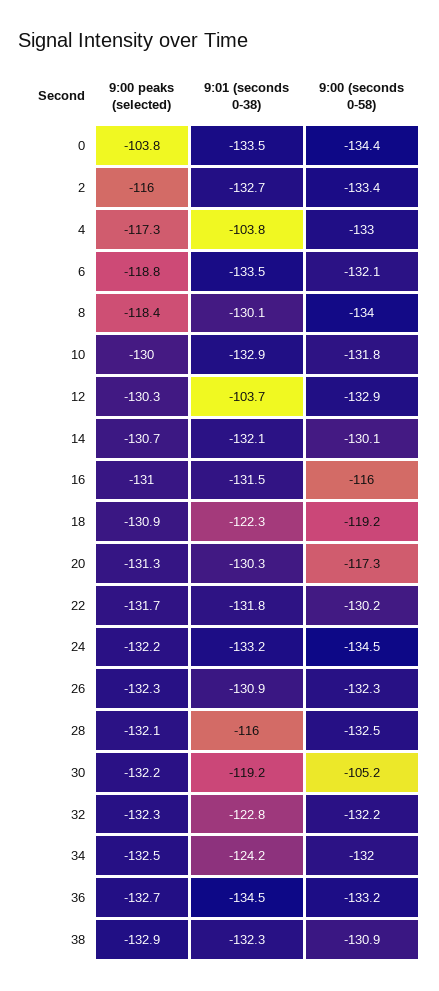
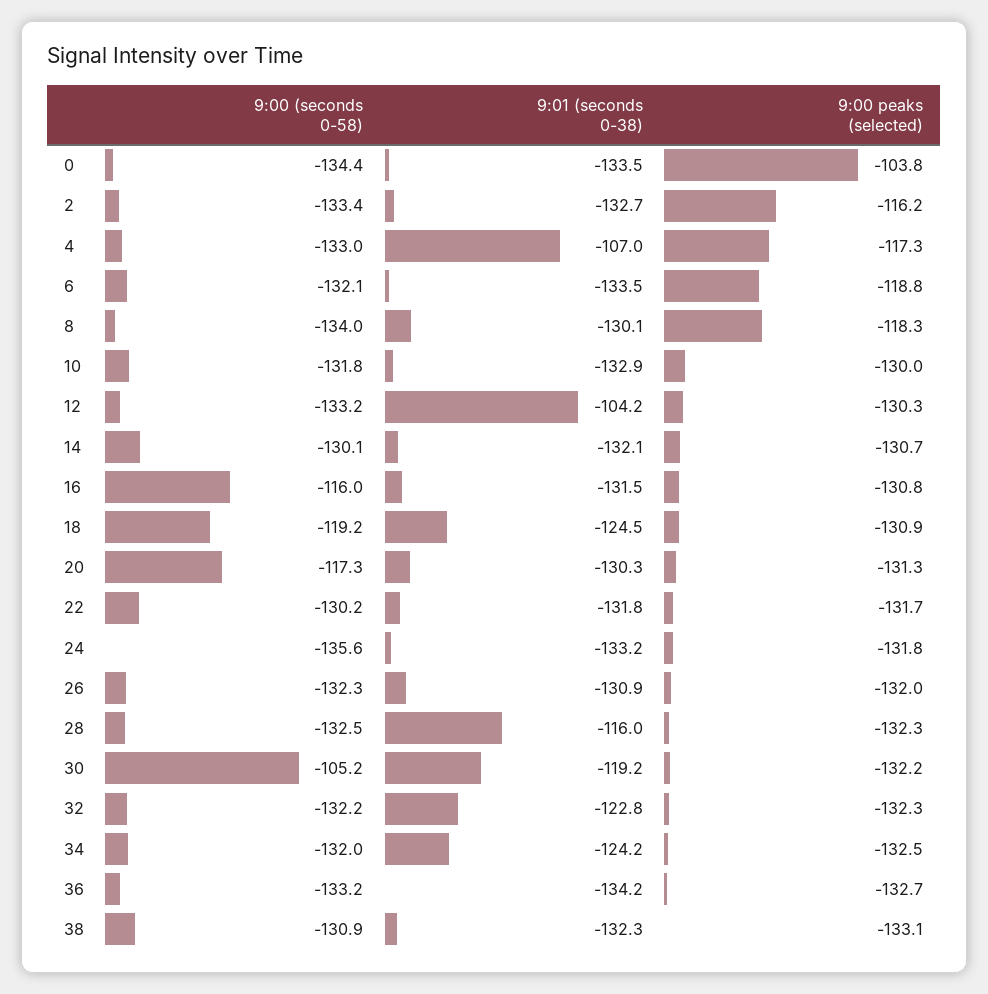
9:00 peaks (selected), 2: -116 -> -116.2
9:01 (seconds 0-38), 4: -103.8 -> -107
9:00 peaks (selected), 8: -118.4 -> -118.3
9:01 (seconds 0-38), 12: -103.7 -> -104.2
9:00 (seconds 0-58), 12: -132.9 -> -133.2
9:00 peaks (selected), 16: -131 -> -130.8
9:01 (seconds 0-38), 18: -122.3 -> -124.5
9:00 peaks (selected), 24: -132.2 -> -131.8
9:00 (seconds 0-58), 24: -134.5 -> -135.6
9:00 peaks (selected), 26: -132.3 -> -132
9:00 peaks (selected), 28: -132.1 -> -132.3
9:01 (seconds 0-38), 36: -134.5 -> -134.2
9:00 peaks (selected), 38: -132.9 -> -133.1

